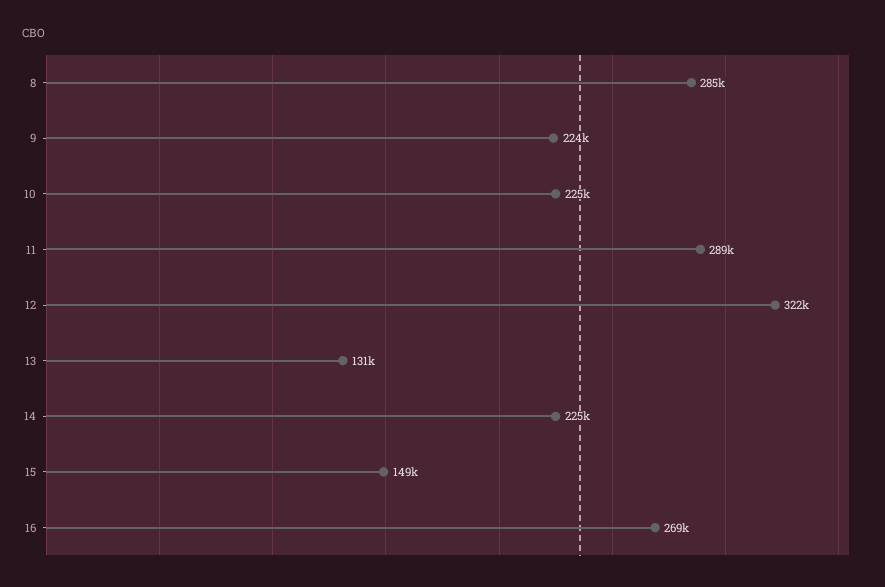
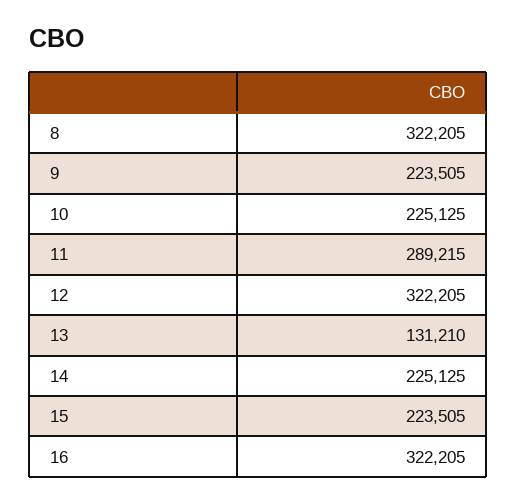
8: 285000 -> 322205
15: 149000 -> 223505
16: 269000 -> 322205

